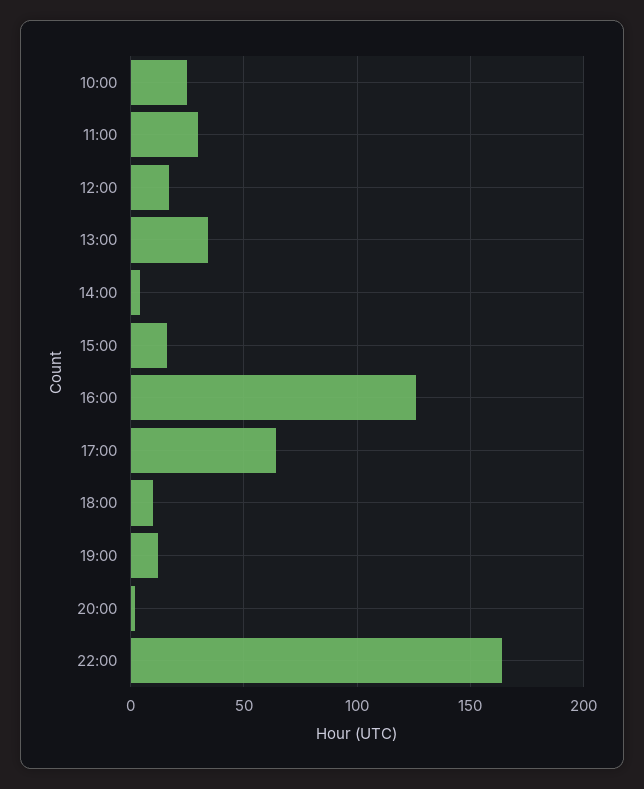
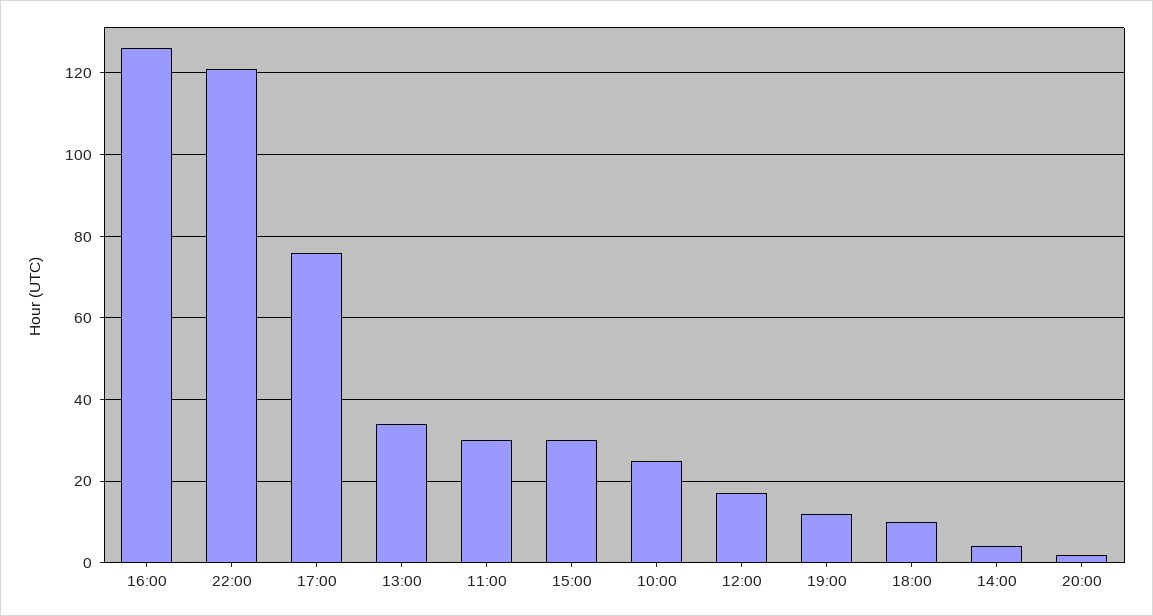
15:00: 15 -> 30
17:00: 65 -> 75
22:00: 165 -> 120

